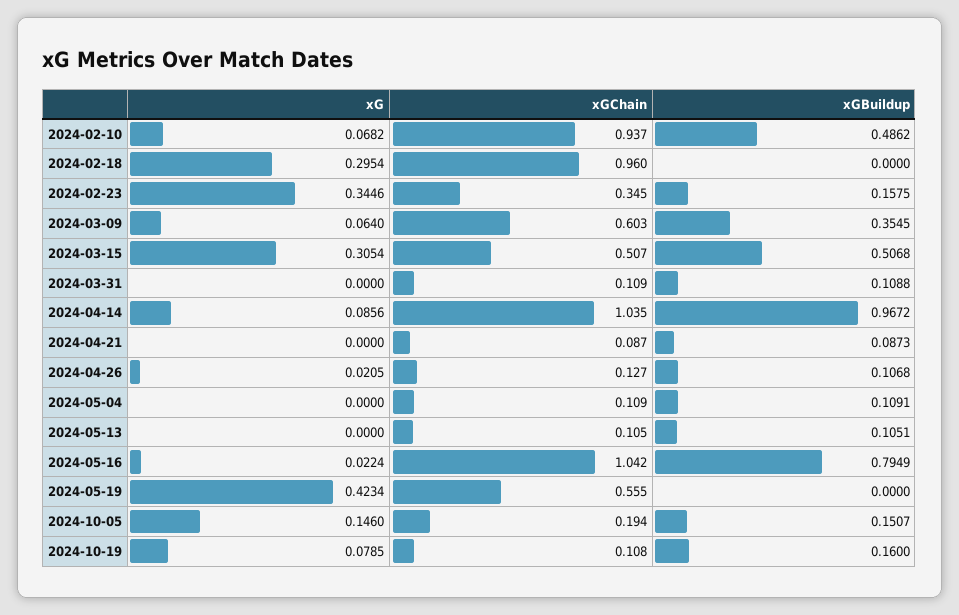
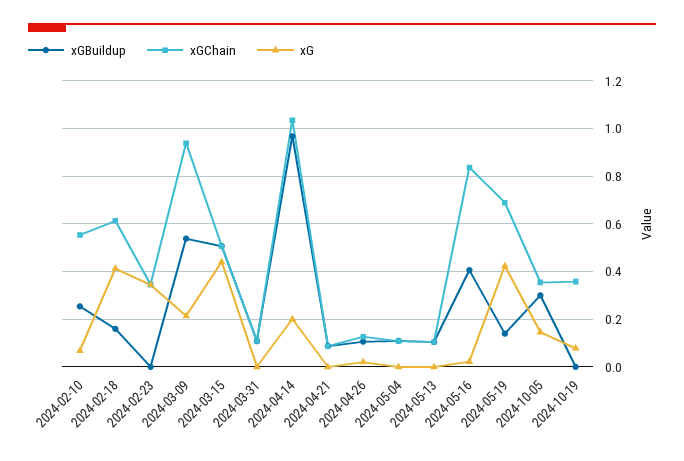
xGChain, 2024-02-10: 0.937 -> 0.55
xGBuildup, 2024-02-10: 0.4862 -> 0.25
xG, 2024-02-18: 0.2954 -> 0.4
xGChain, 2024-02-18: 0.96 -> 0.6
xGBuildup, 2024-02-18: 0 -> 0.15
xGBuildup, 2024-02-23: 0.1575 -> 0
xG, 2024-03-09: 0.064 -> 0.2
xGChain, 2024-03-09: 0.603 -> 0.95
xGBuildup, 2024-03-09: 0.3545 -> 0.55
xG, 2024-03-15: 0.3054 -> 0.45
xG, 2024-04-14: 0.0856 -> 0.2
xGChain, 2024-05-16: 1.042 -> 0.85
xGBuildup, 2024-05-16: 0.7949 -> 0.4
xGChain, 2024-05-19: 0.555 -> 0.7
xGBuildup, 2024-05-19: 0 -> 0.15
xGChain, 2024-10-05: 0.194 -> 0.35
xGBuildup, 2024-10-05: 0.1507 -> 0.3
xGChain, 2024-10-19: 0.108 -> 0.35
xGBuildup, 2024-10-19: 0.16 -> 0

